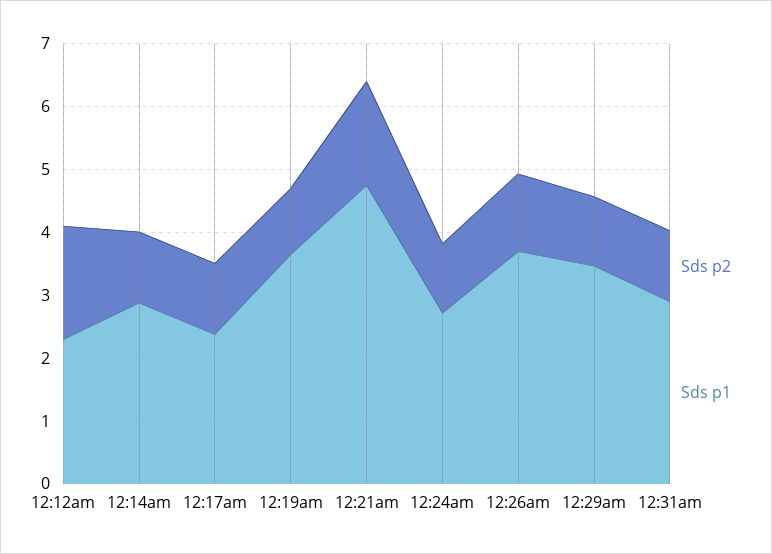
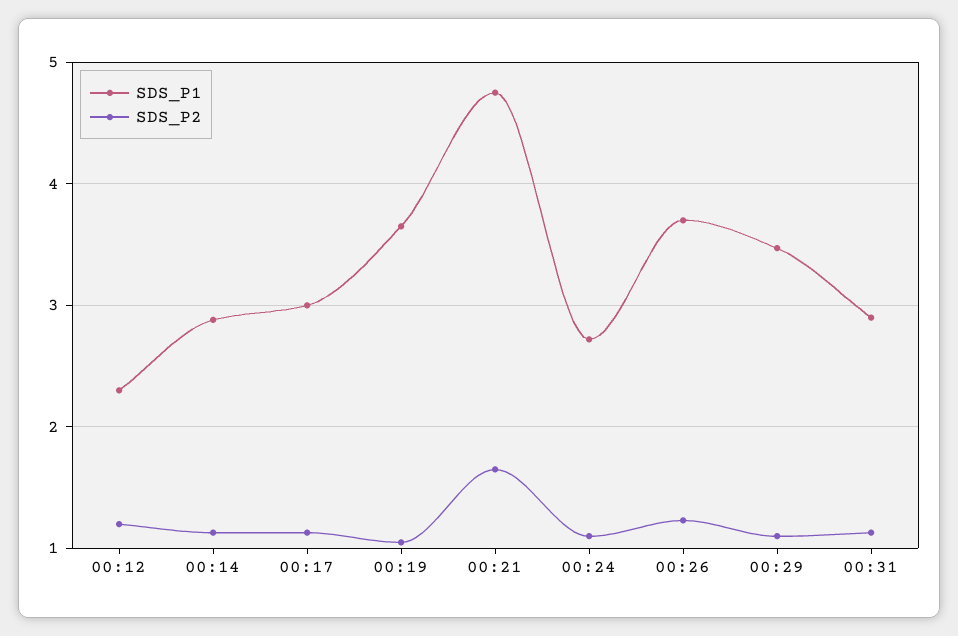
Sds p2, 12:12am: 1.8 -> 1.2
Sds p1, 12:17am: 2.4 -> 3

